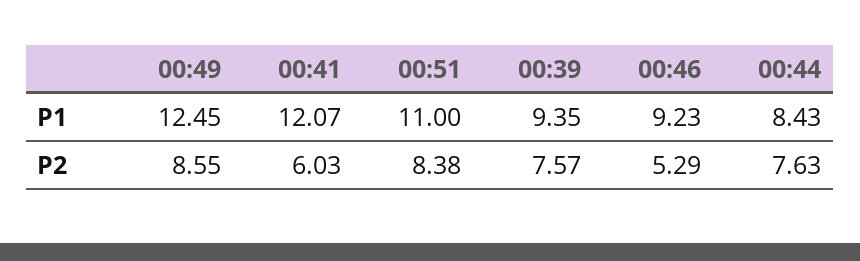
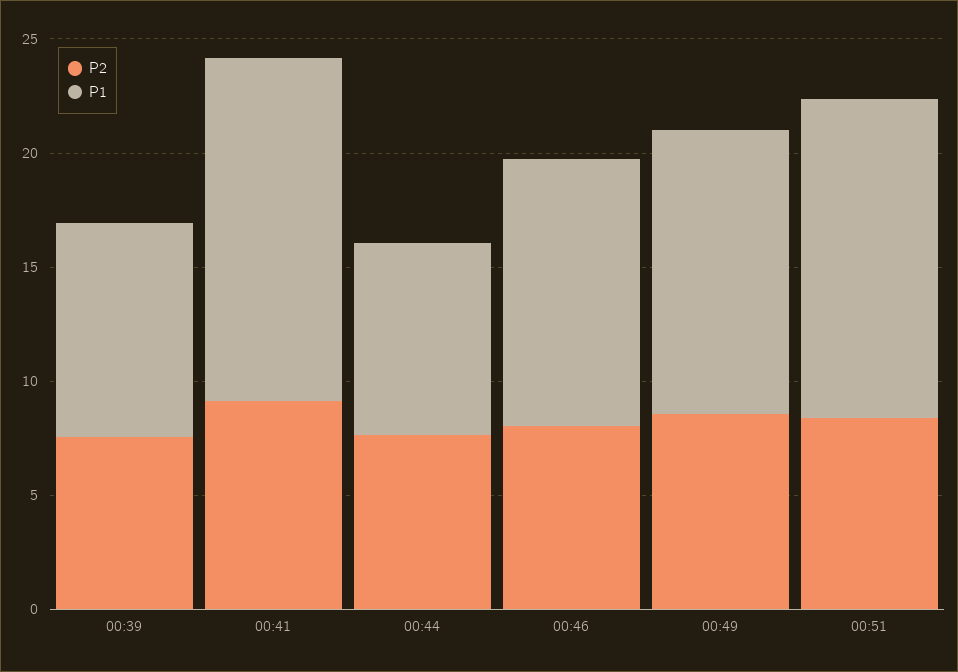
P1, 00:41: 12.07 -> 15
P1, 00:51: 11 -> 14
P1, 00:46: 9.23 -> 12
P2, 00:41: 6.03 -> 9
P2, 00:46: 5.29 -> 8

